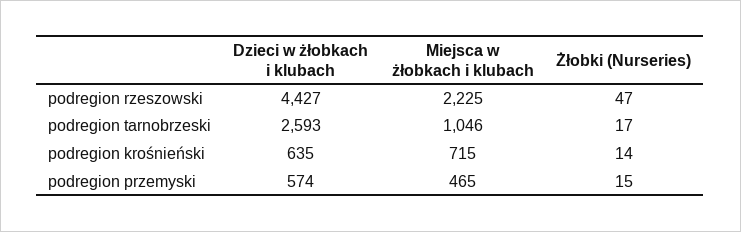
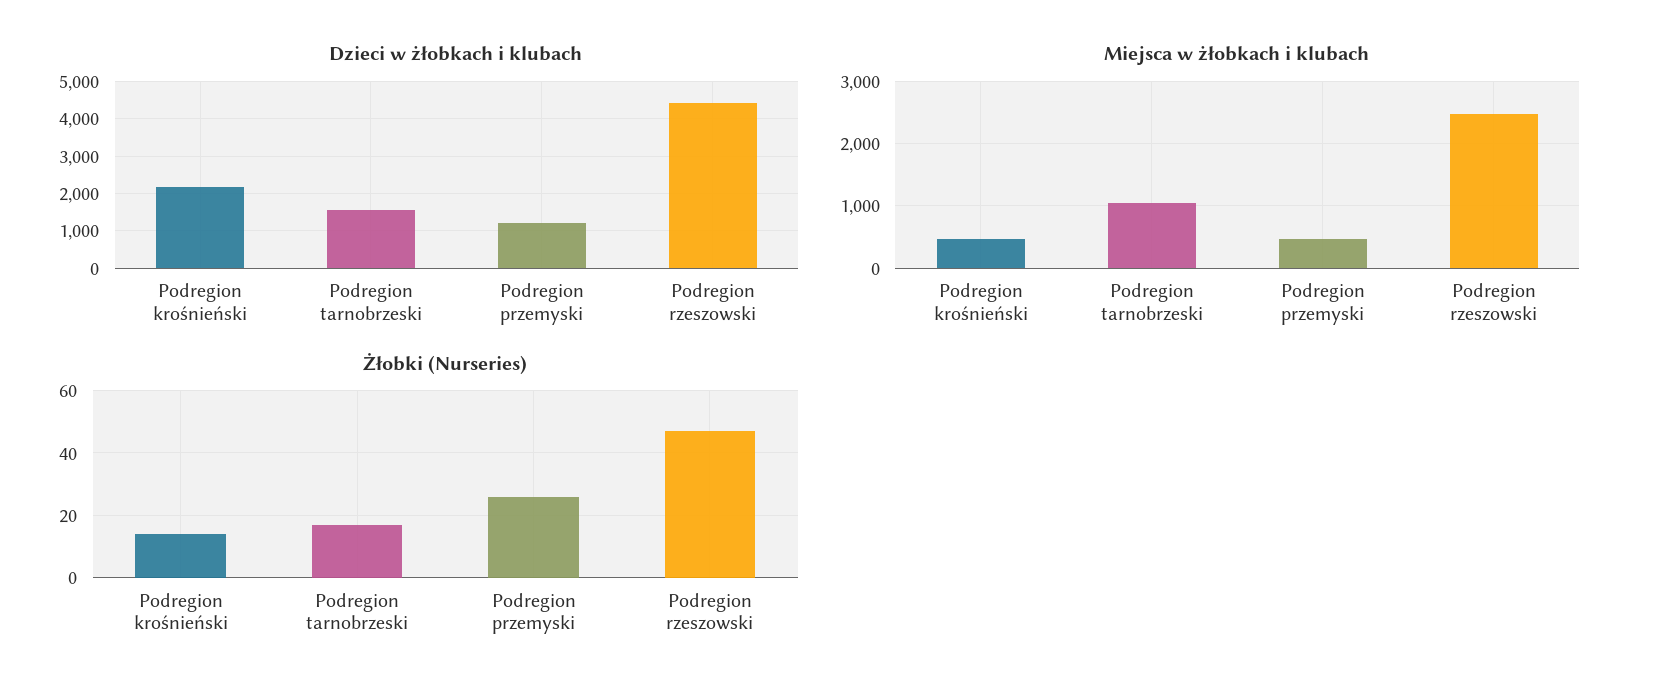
Miejsca w żłobkach i klubach, podregion rzeszowski: 2225 -> 2500
Dzieci w żłobkach i klubach, podregion tarnobrzeski: 2593 -> 1600
Dzieci w żłobkach i klubach, podregion krośnieński: 635 -> 2200
Miejsca w żłobkach i klubach, podregion krośnieński: 715 -> 500
Dzieci w żłobkach i klubach, podregion przemyski: 574 -> 1200
Żłobki (Nurseries), podregion przemyski: 15 -> 25

